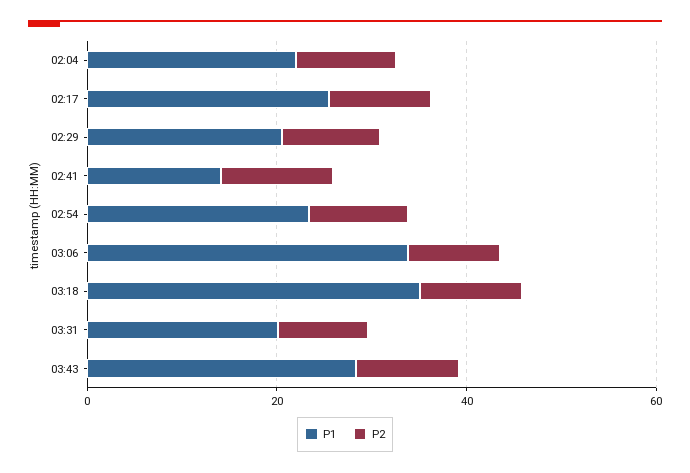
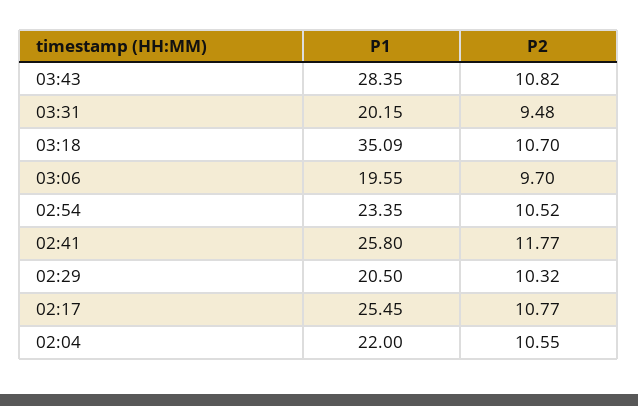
P1, 02:41: 15 -> 25.8
P1, 03:06: 35 -> 19.55

